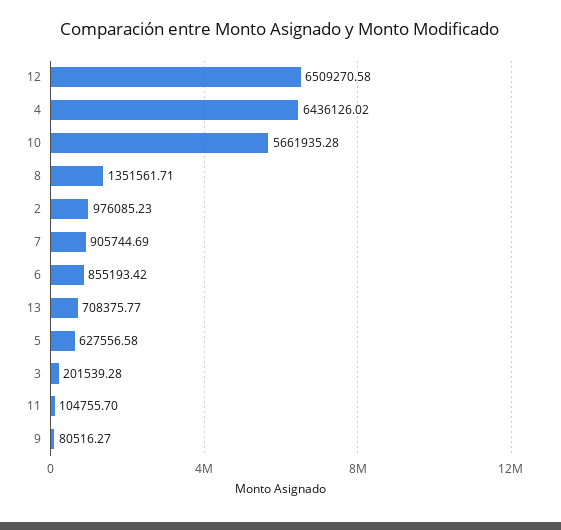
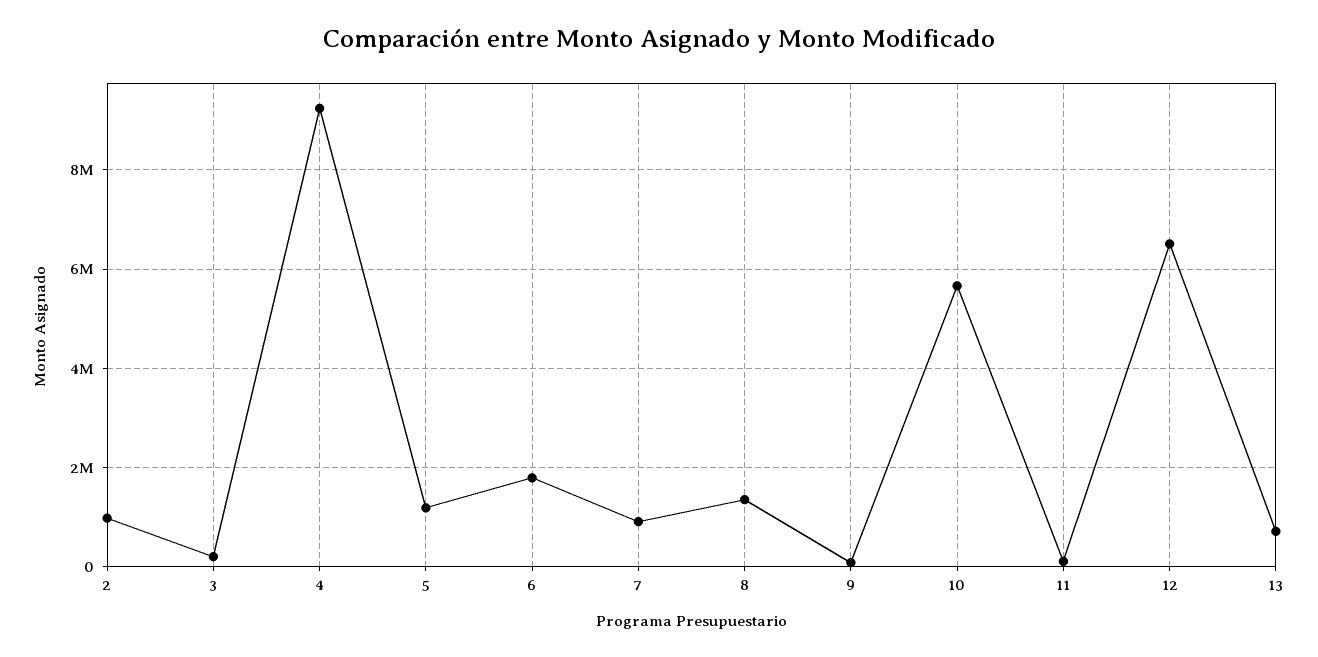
4: 6436126.02 -> 9200000
6: 855193.42 -> 1800000
5: 627556.58 -> 1200000

